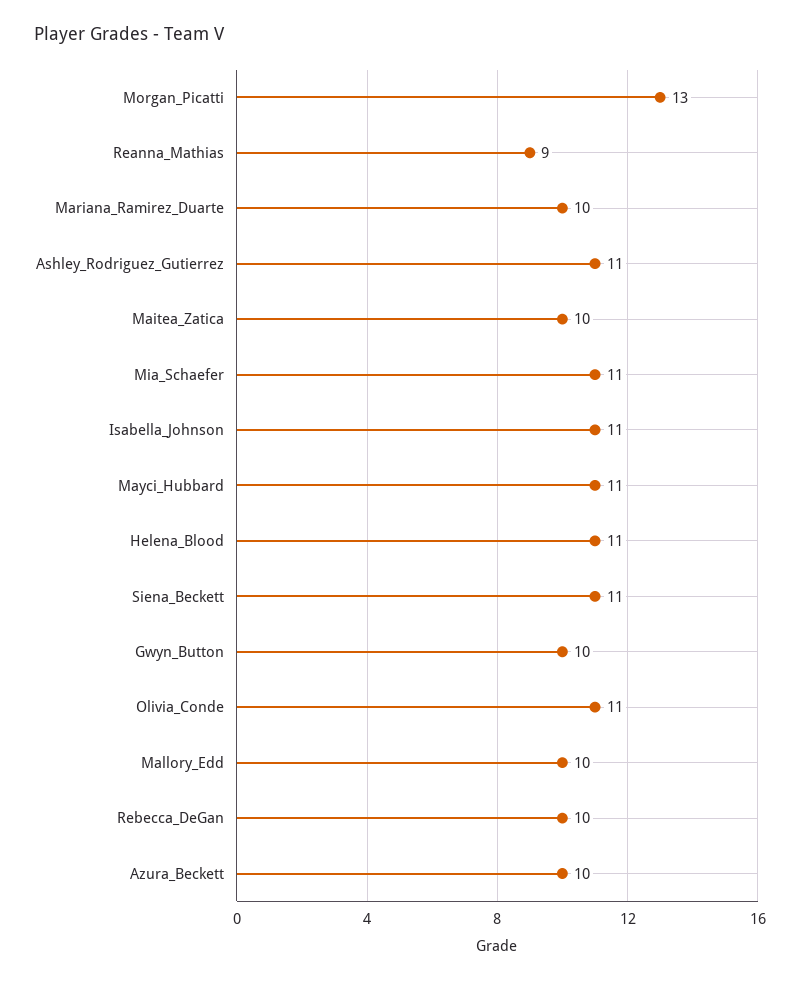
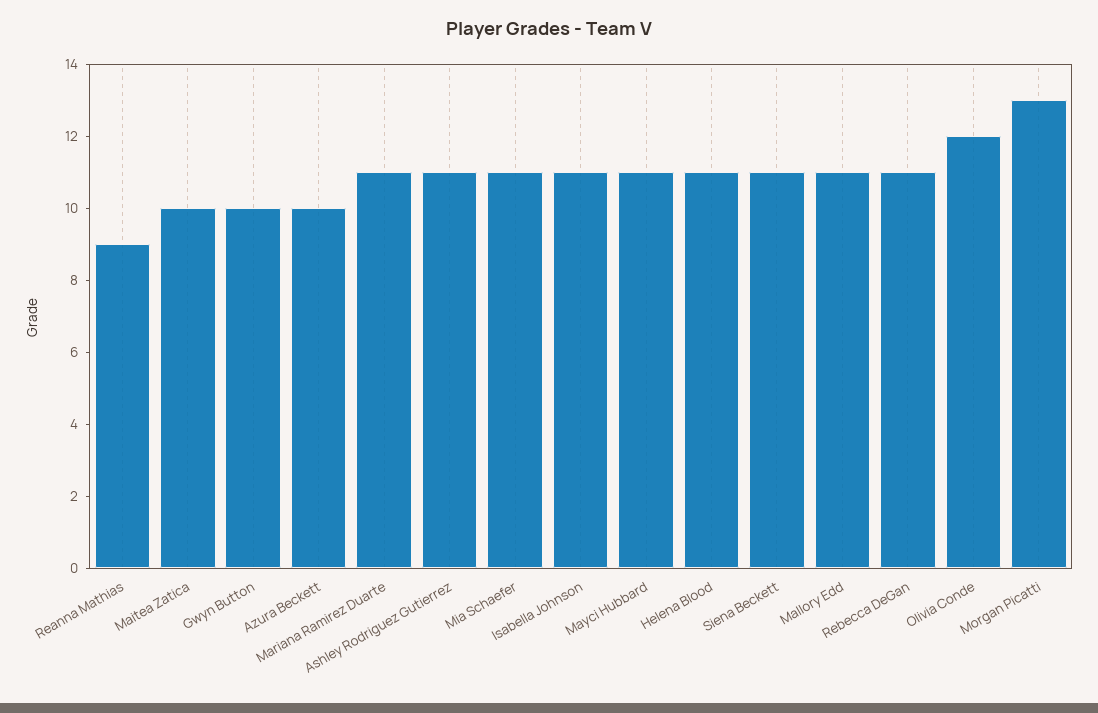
Mariana_Ramirez_Duarte: 10 -> 11
Olivia_Conde: 11 -> 12
Mallory_Edd: 10 -> 11
Rebecca_DeGan: 10 -> 11

